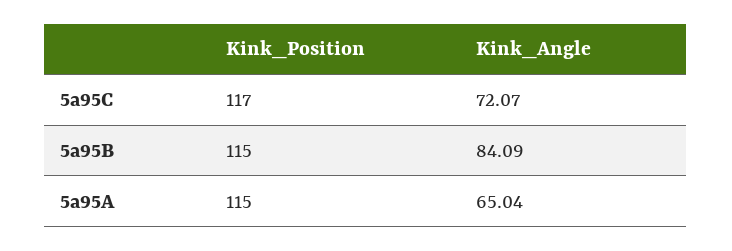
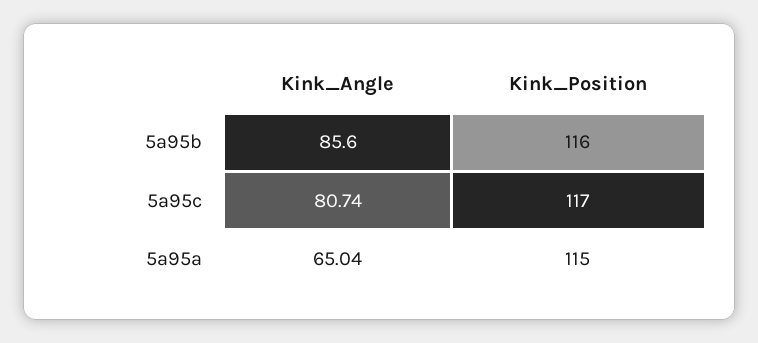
Kink_Angle, 5a95C: 72.07 -> 80.74
Kink_Position, 5a95B: 115 -> 116
Kink_Angle, 5a95B: 84.09 -> 85.6

